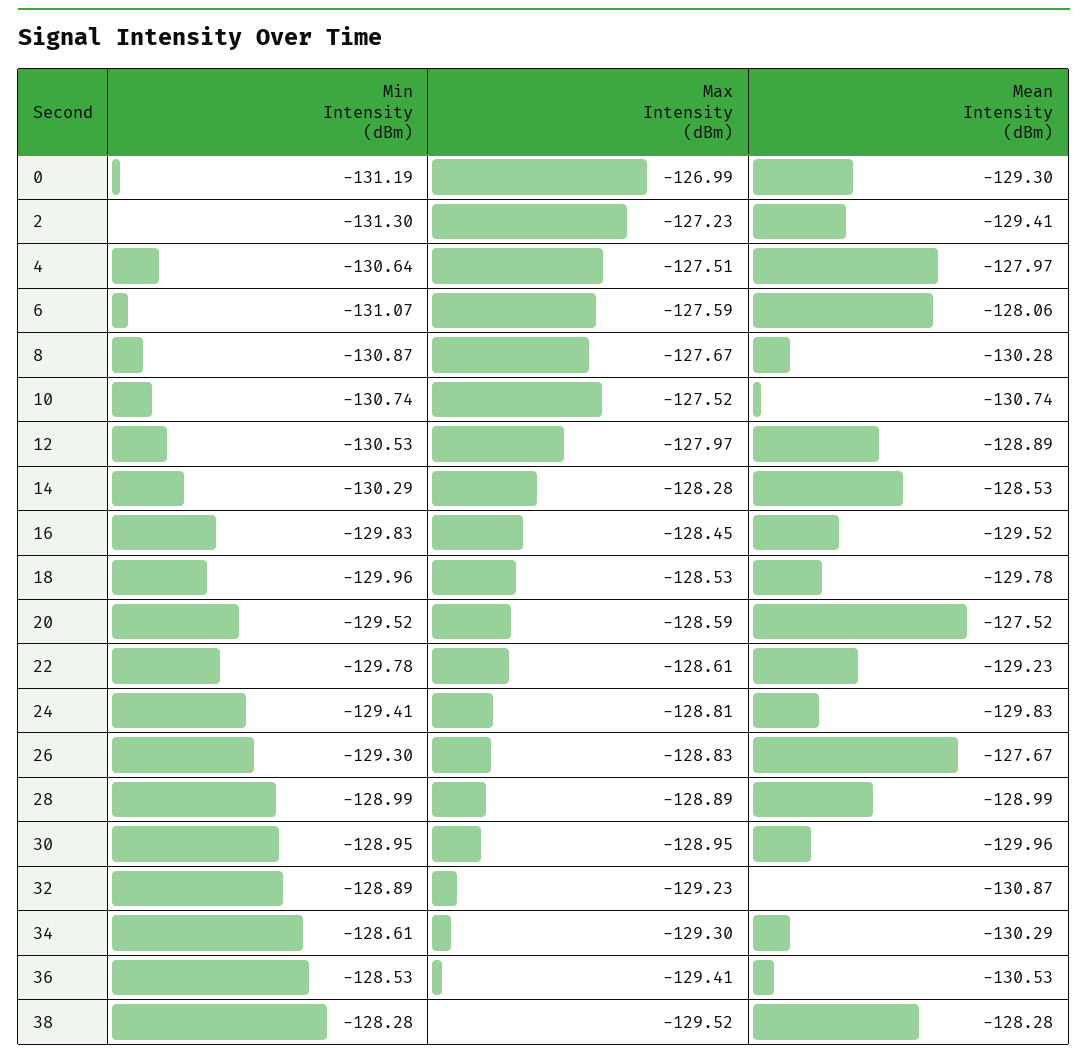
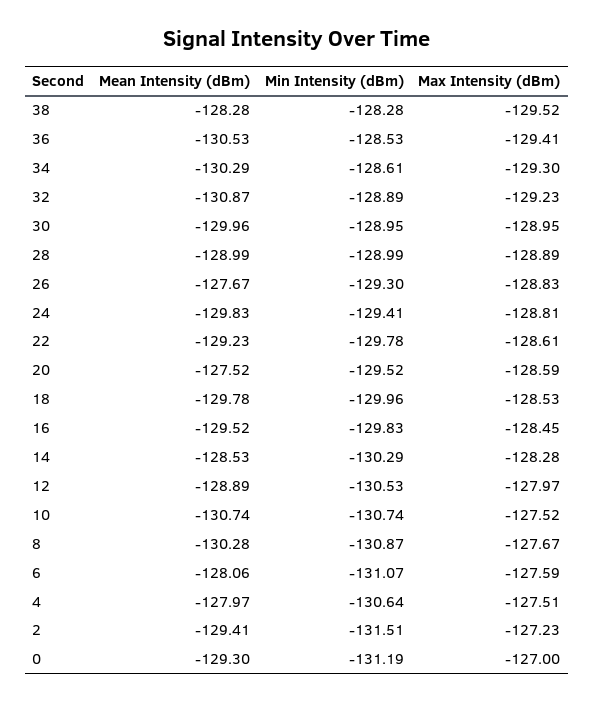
Max Intensity (dBm), 0: -126.99 -> -127
Min Intensity (dBm), 2: -131.3 -> -131.51

